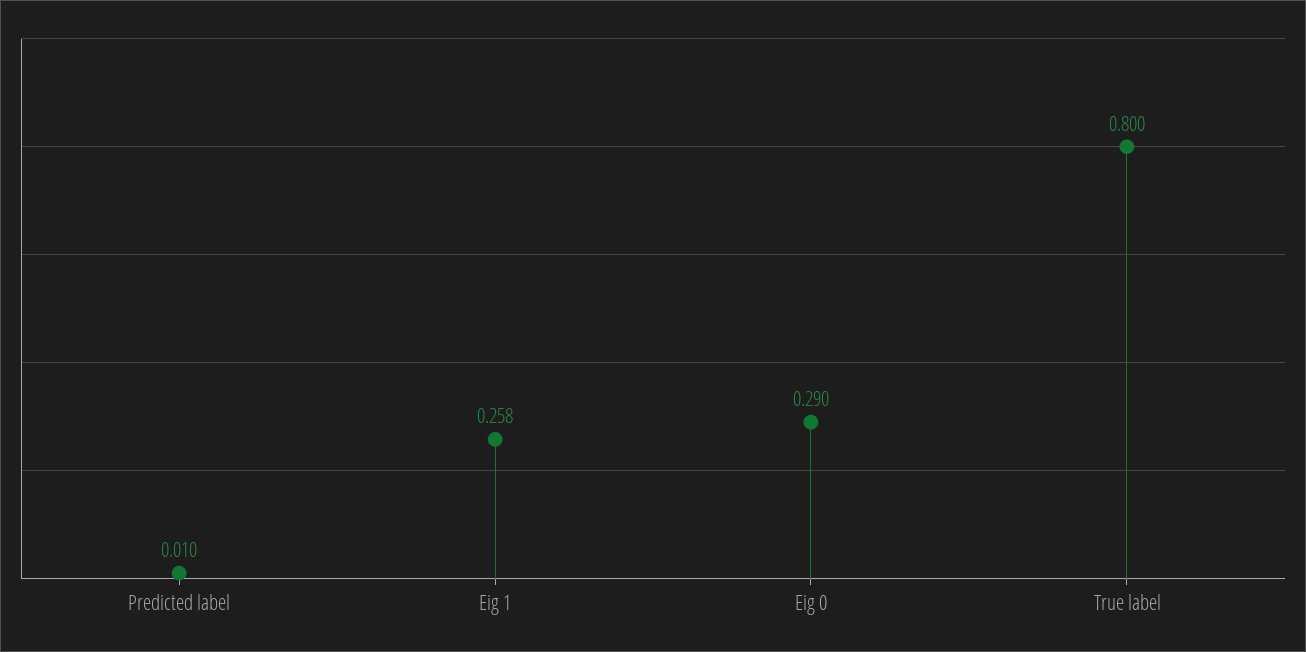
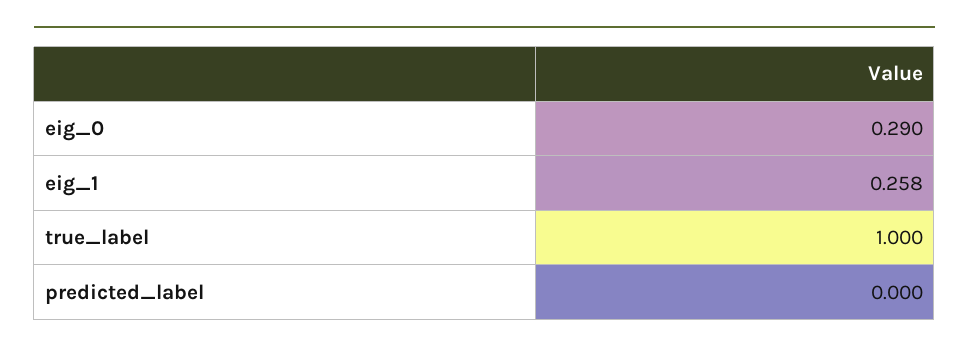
Predicted label: 0.01 -> 0
True label: 0.8 -> 1

